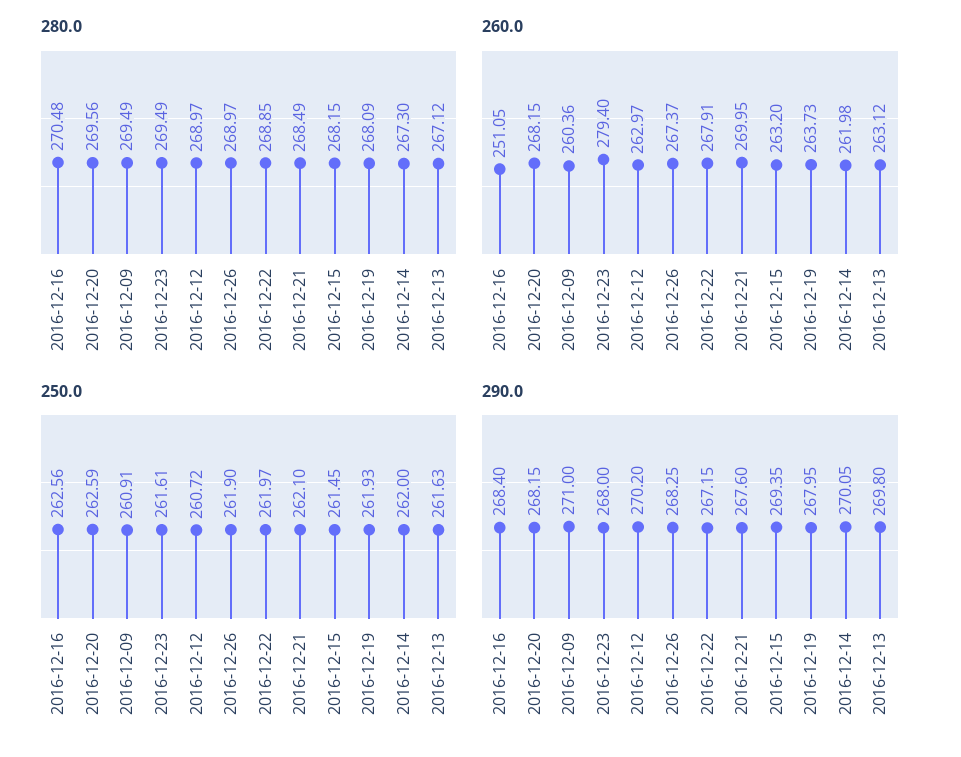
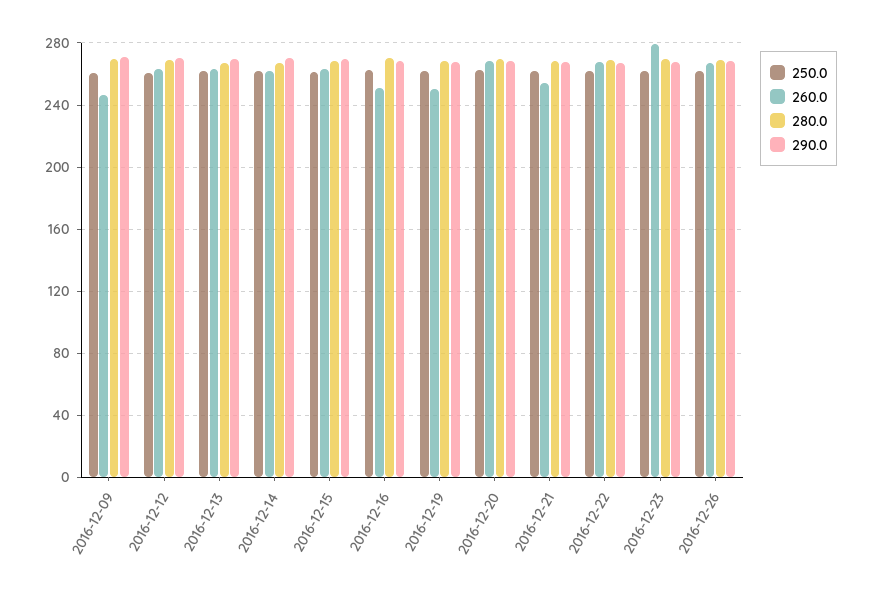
260.0, 2016-12-09: 260.36 -> 245
260.0, 2016-12-21: 269.95 -> 255
260.0, 2016-12-19: 263.73 -> 250

